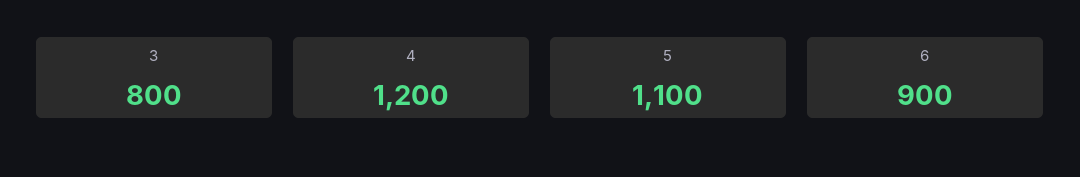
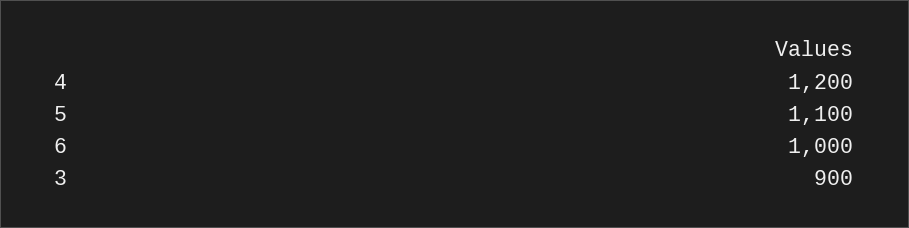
3: 800 -> 900
6: 900 -> 1000

